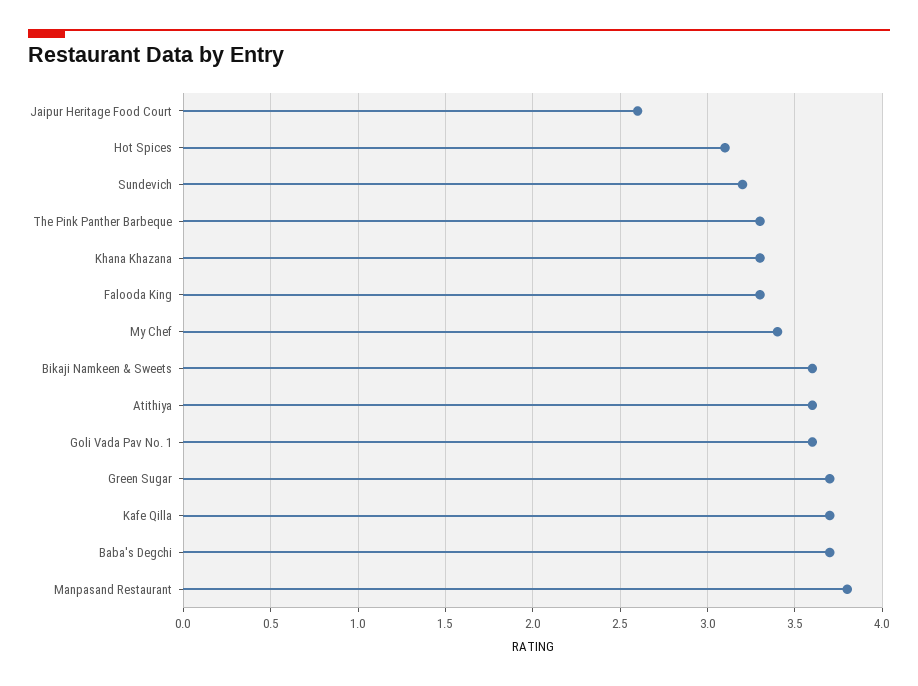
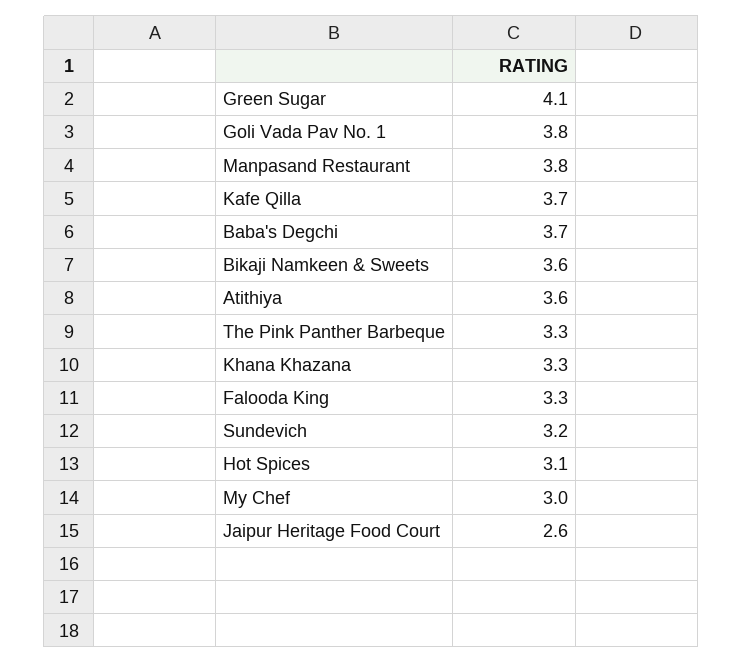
My Chef: 3.4 -> 3
Goli Vada Pav No. 1: 3.6 -> 3.8
Green Sugar: 3.7 -> 4.1

